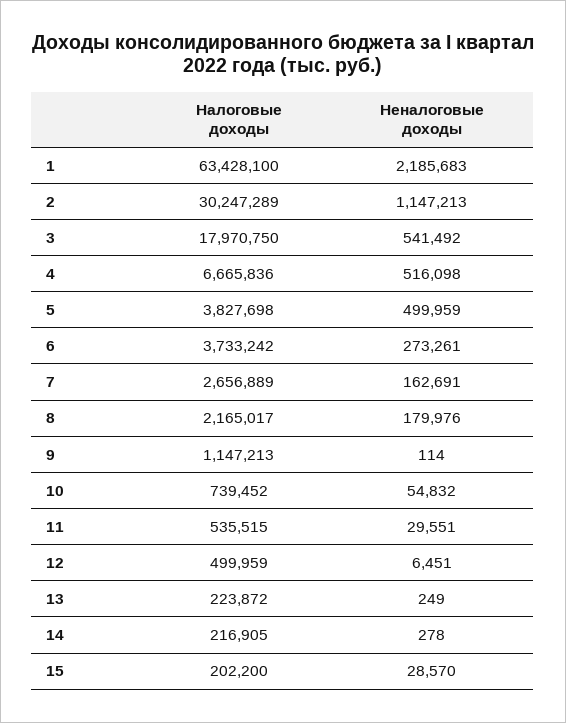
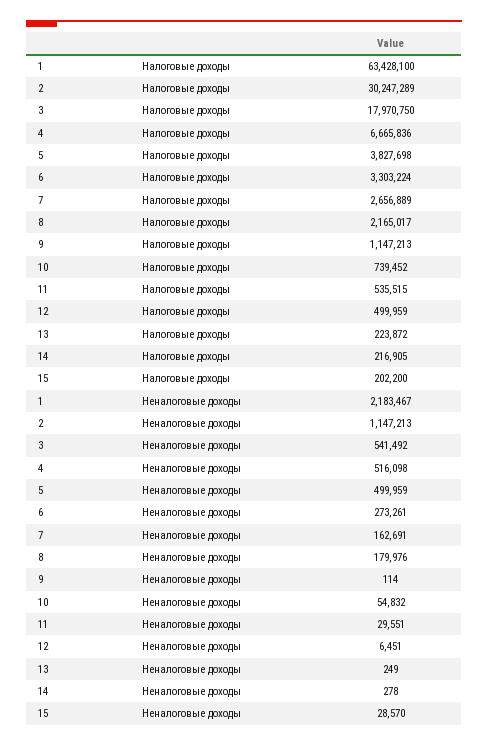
Неналоговые доходы, 1: 2185683 -> 2183467
Налоговые доходы, 6: 3733242 -> 3303224

